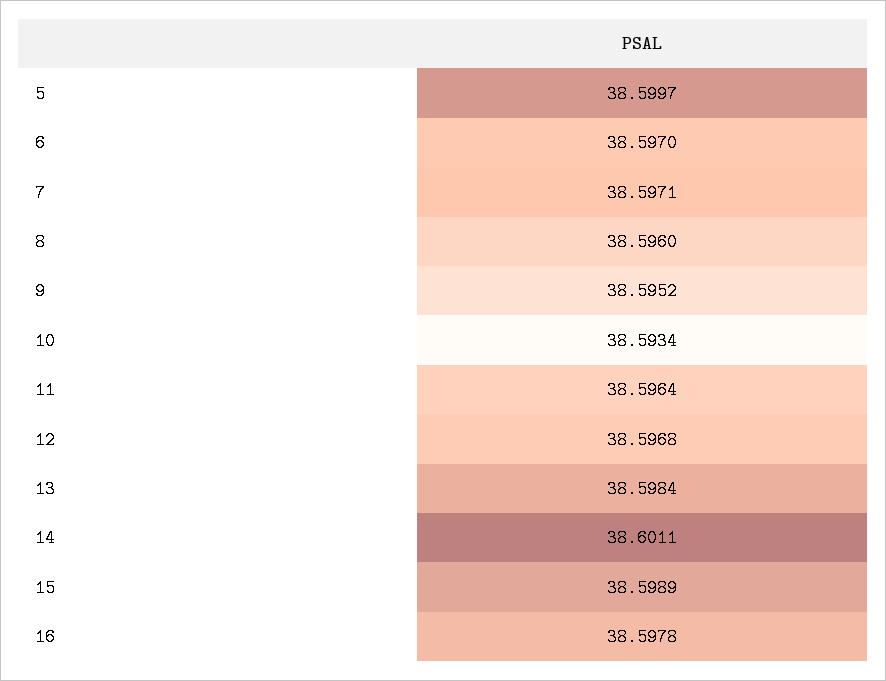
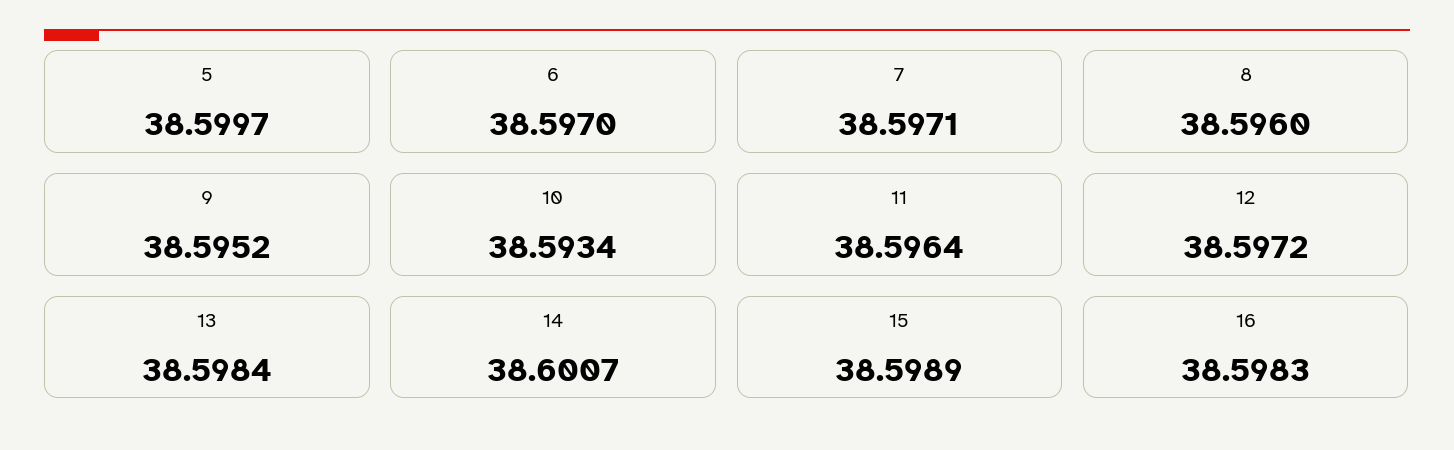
12: 38.5968 -> 38.5972
14: 38.6011 -> 38.6007
16: 38.5978 -> 38.5983

